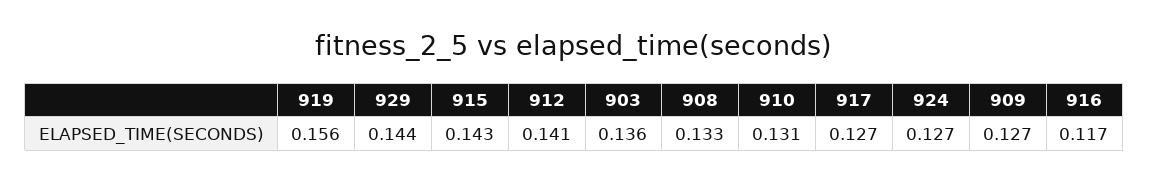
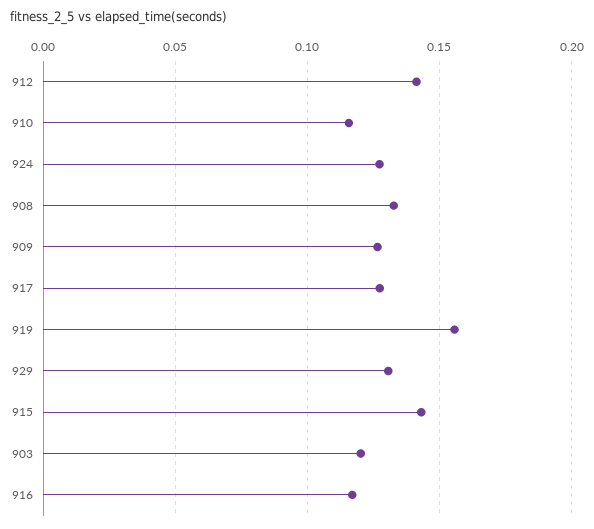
929: 0.144 -> 0.13
903: 0.136 -> 0.12
910: 0.131 -> 0.115

